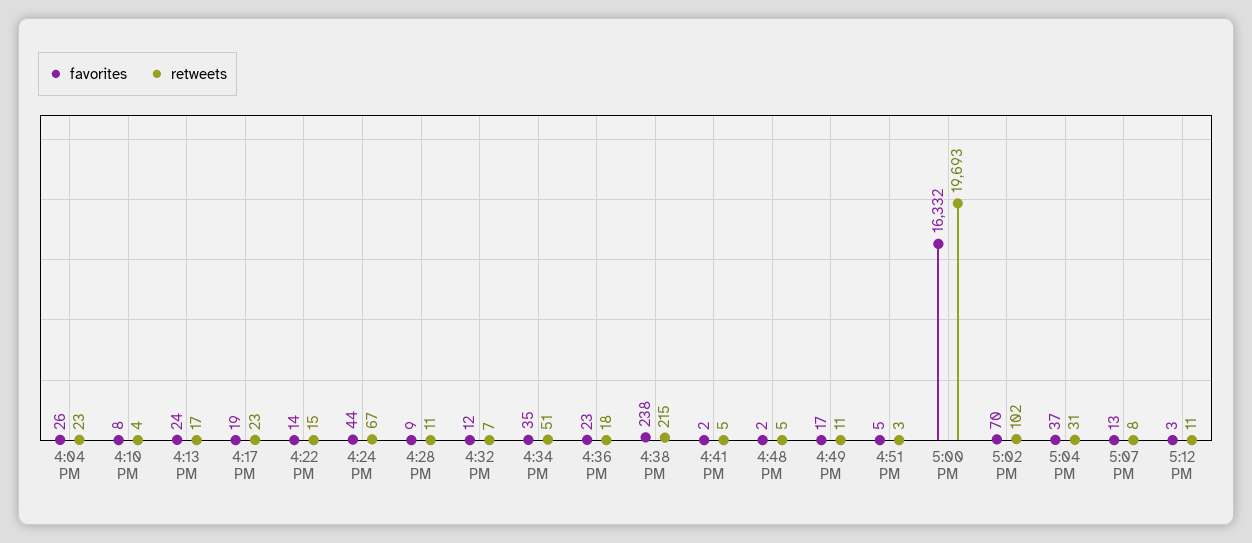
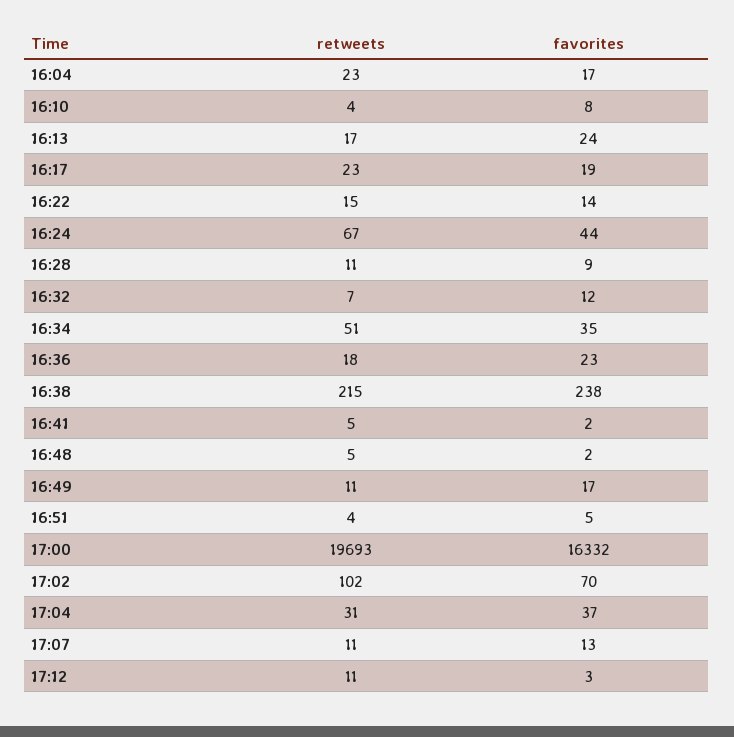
favorites, 4:04 PM: 26 -> 17
retweets, 4:51 PM: 3 -> 4
retweets, 5:07 PM: 8 -> 11

